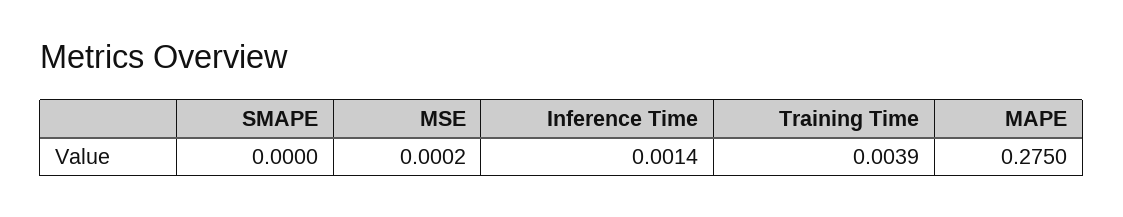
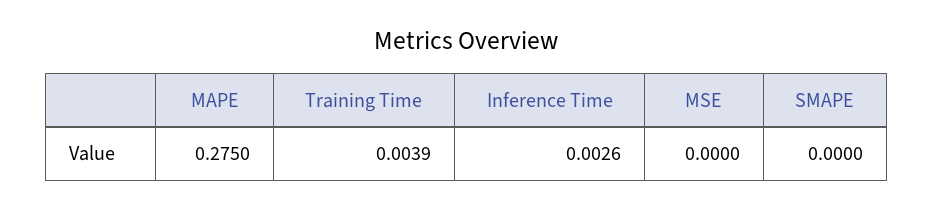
MSE: 0.0002 -> 0
Inference Time: 0.0014 -> 0.0026

